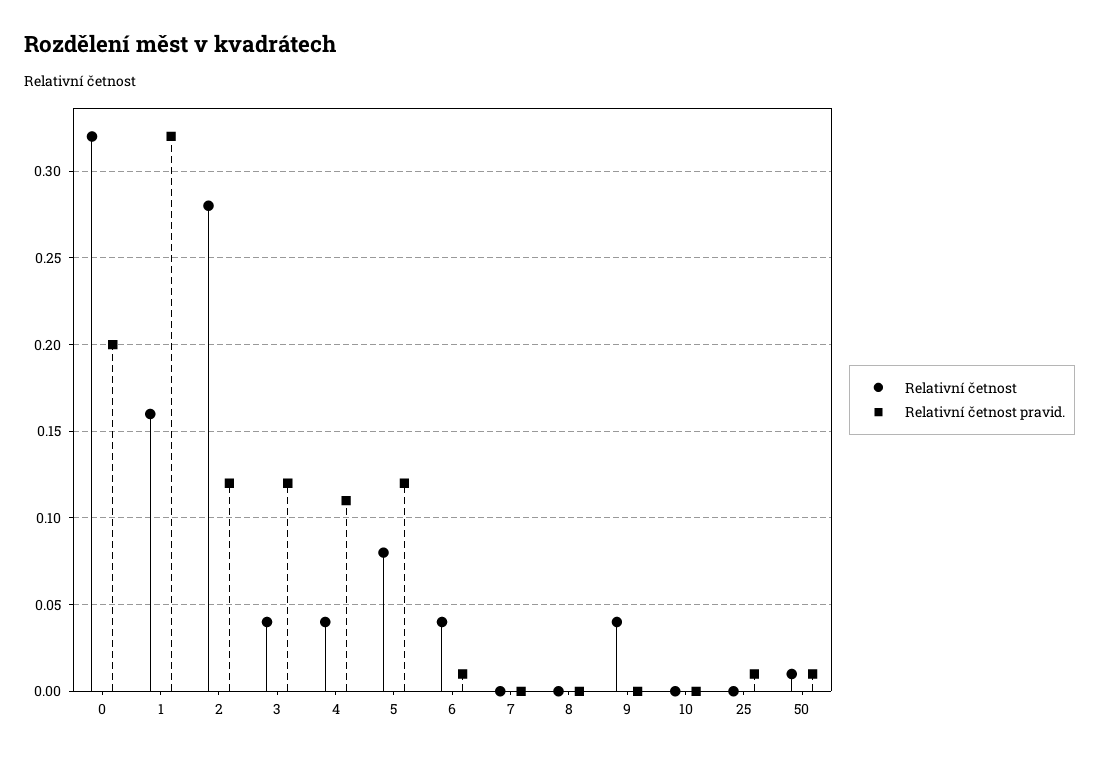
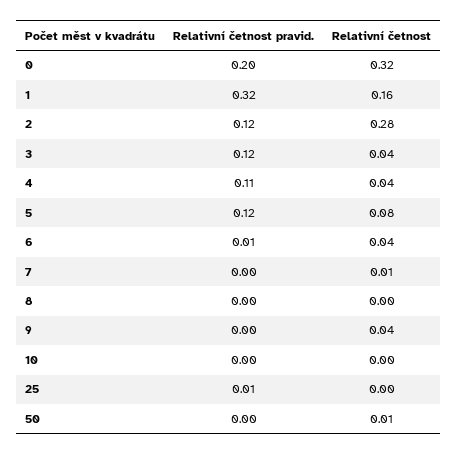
Relativní četnost, 7: 0 -> 0.01
Relativní četnost pravid., 50: 0.01 -> 0

